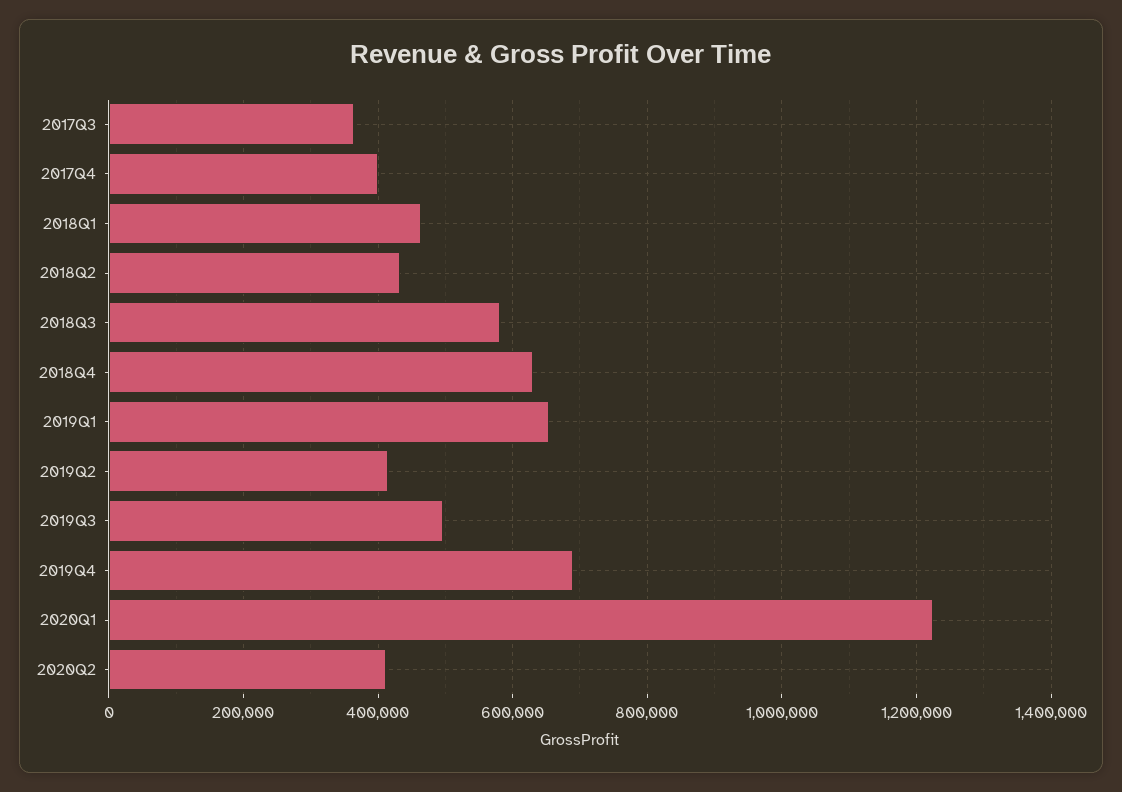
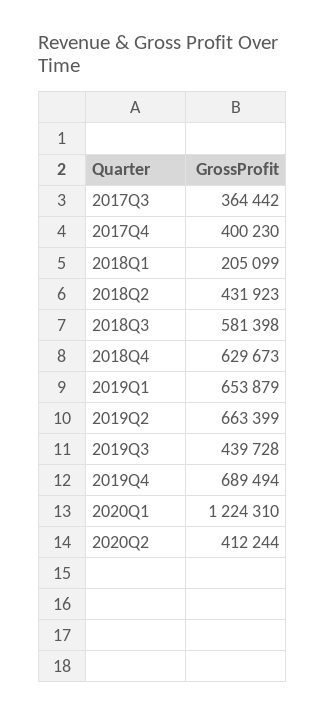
2018Q1: 460000 -> 205099
2019Q2: 420000 -> 663399
2019Q3: 500000 -> 439728

